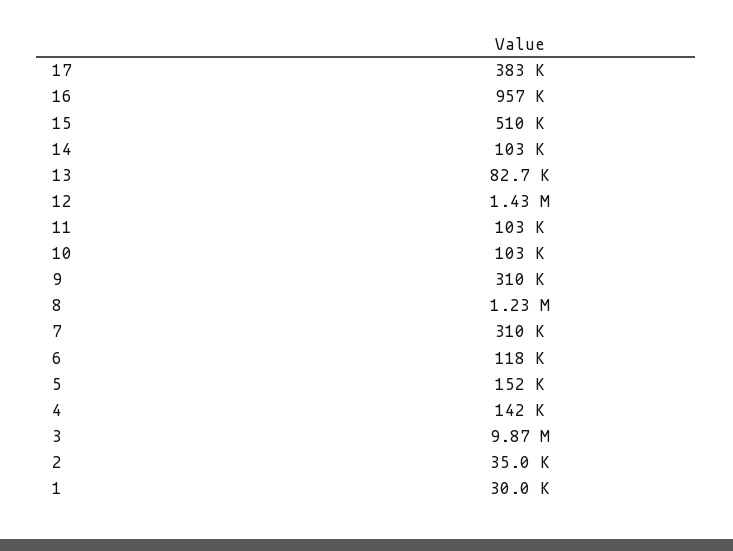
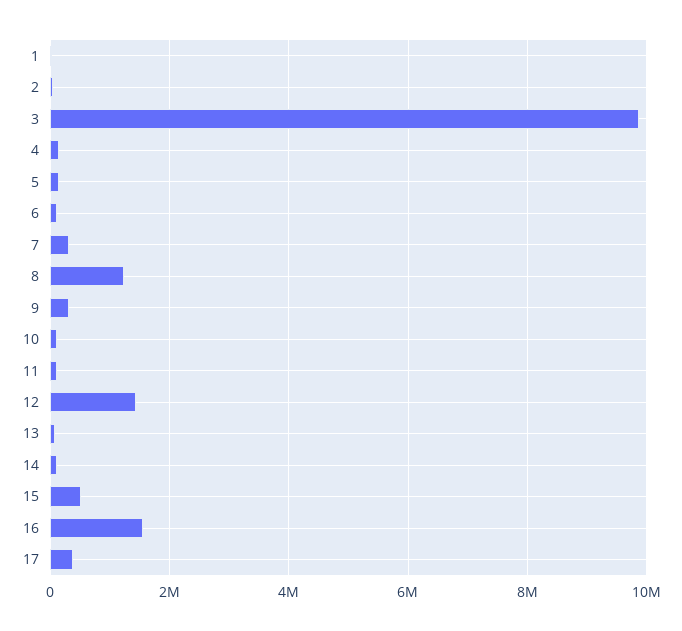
16: 957000 -> 1600000

